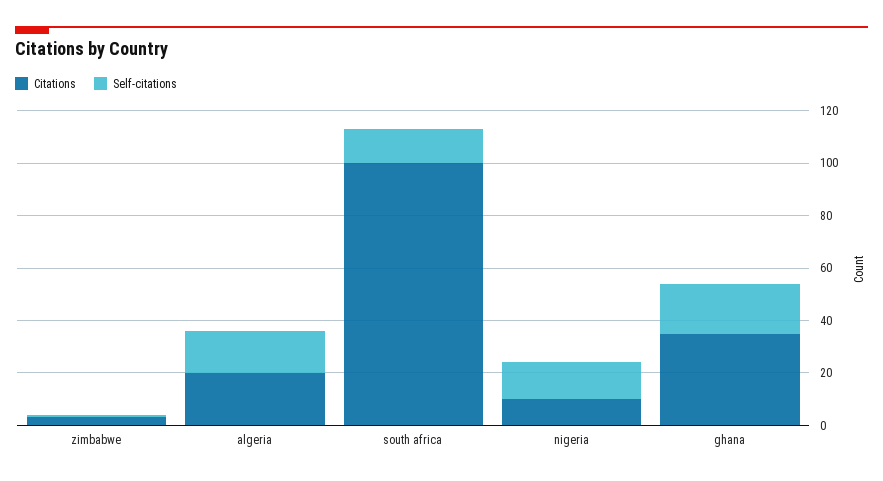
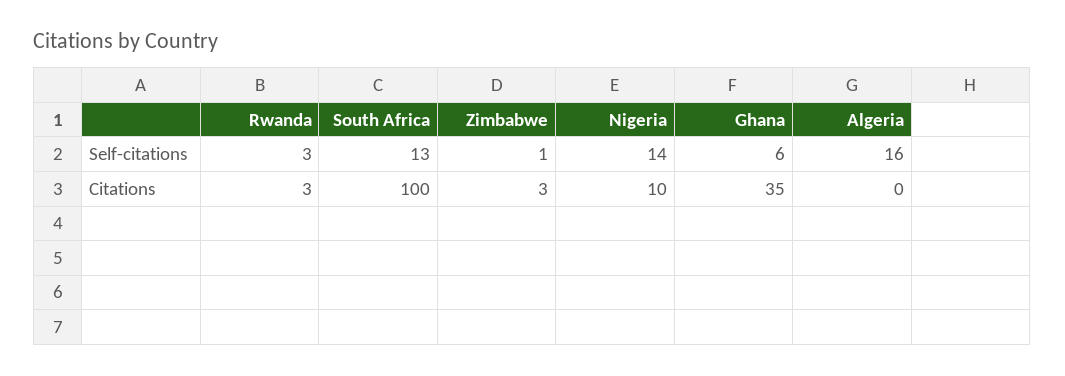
Citations, algeria: 20 -> 0
Self-citations, ghana: 20 -> 6
Self-citations, Rwanda: none -> 3
Citations, Rwanda: none -> 3

